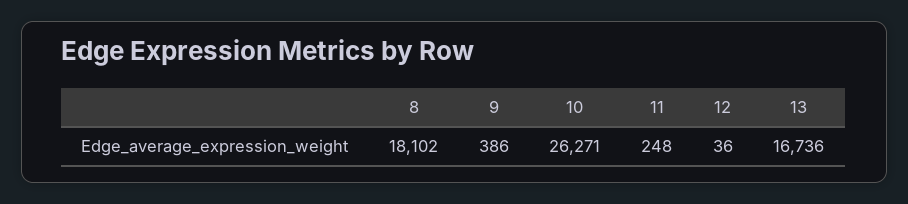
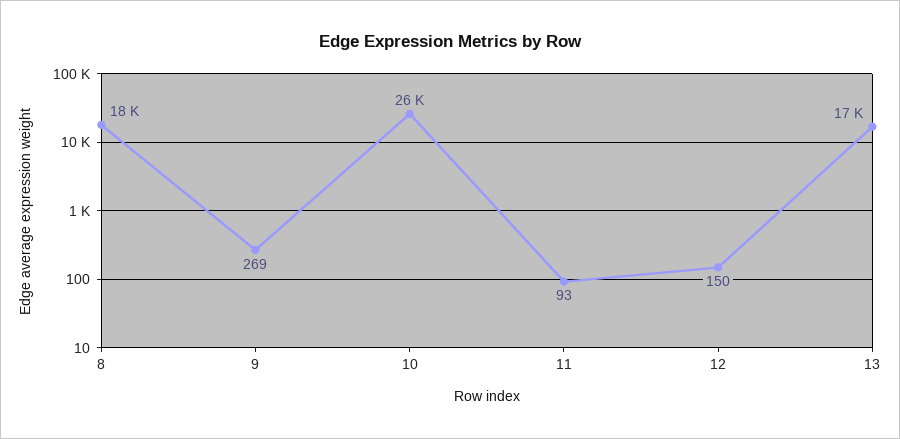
9: 386 -> 269
11: 248 -> 93
12: 36 -> 150

